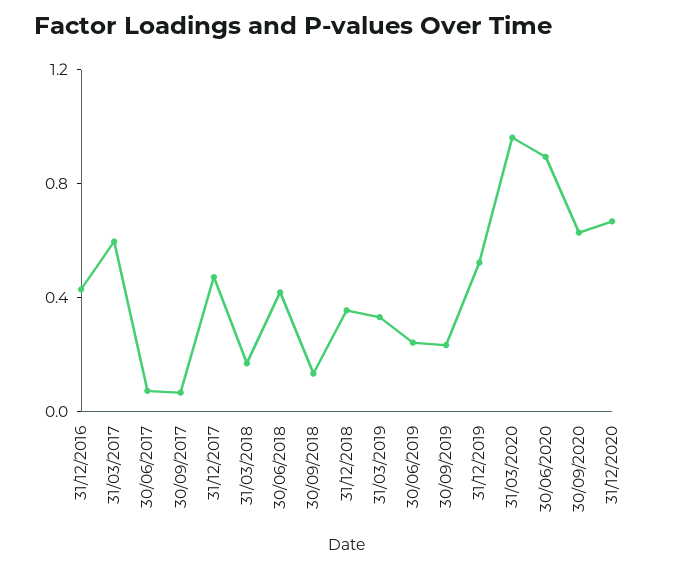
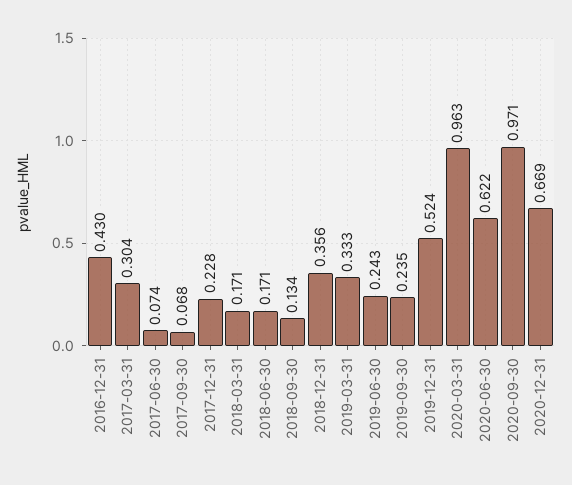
31/03/2017: 0.6 -> 0.304
31/12/2017: 0.5 -> 0.228
30/06/2018: 0.4 -> 0.171
30/06/2020: 0.9 -> 0.622
30/09/2020: 0.6 -> 0.971

